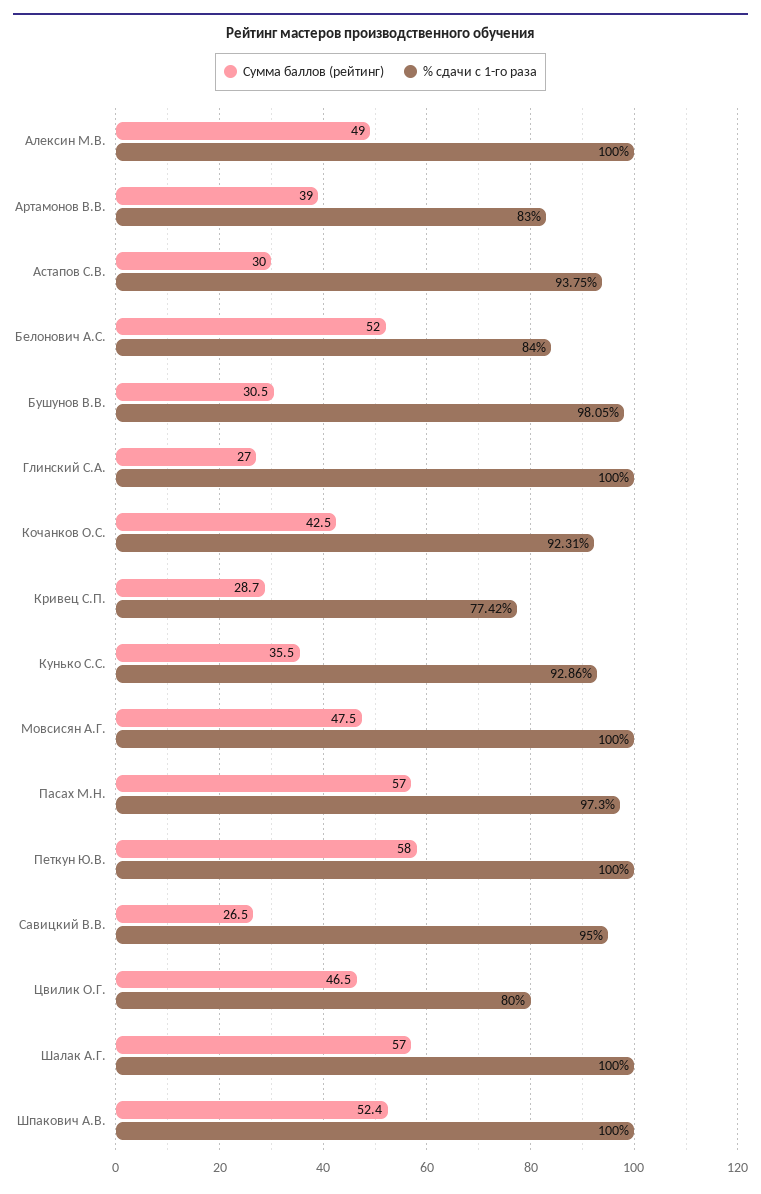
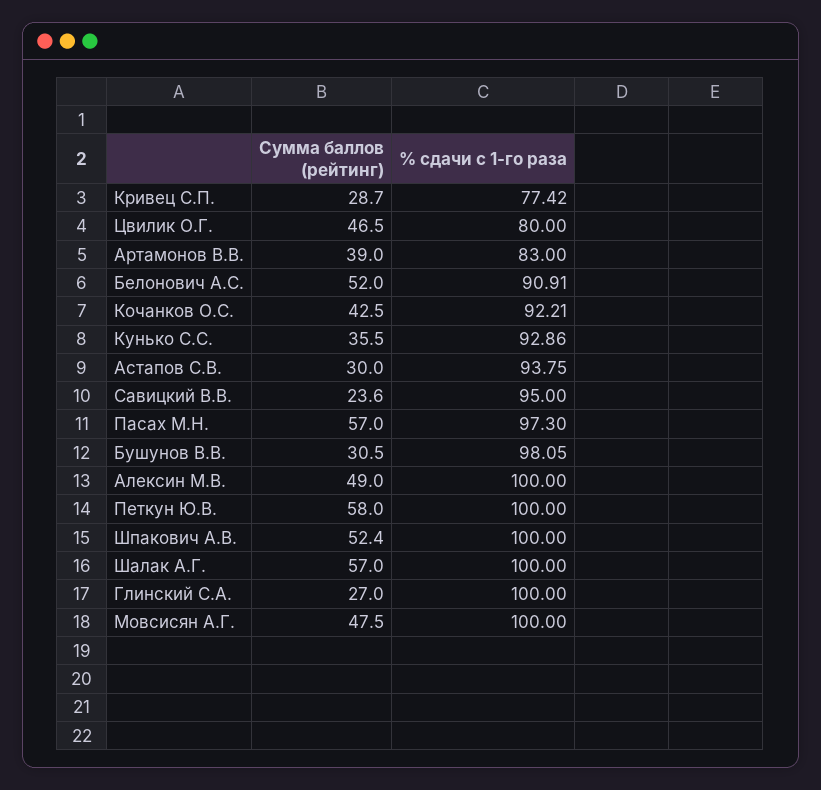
% сдачи с 1-го раза, Белонович А.С.: 84 -> 90.91
% сдачи с 1-го раза, Кочанков О.С.: 92.31 -> 92.21
Сумма баллов (рейтинг), Савицкий В.В.: 26.5 -> 23.6

